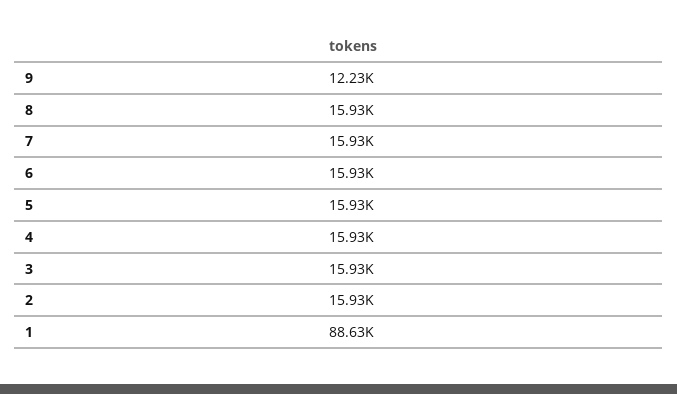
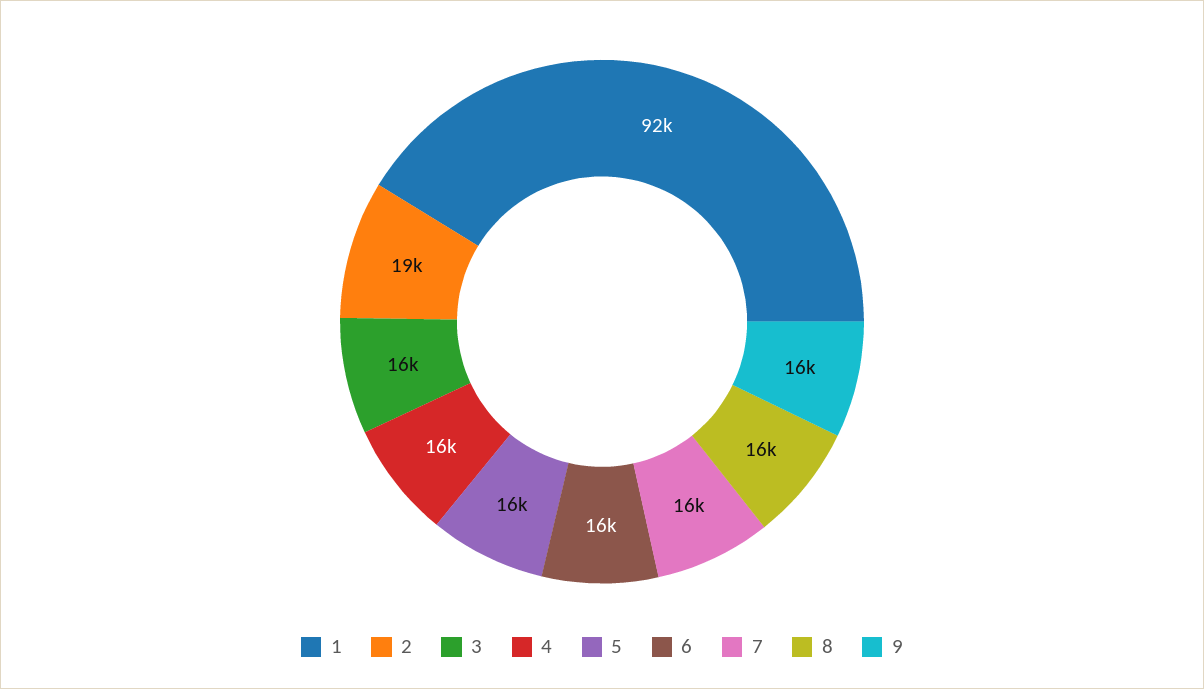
9: 12230 -> 16000
2: 15930 -> 19000
1: 88630 -> 92000

